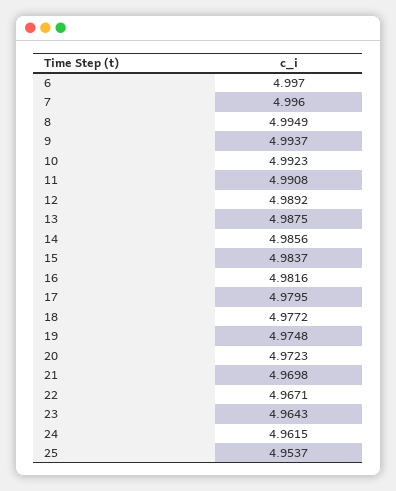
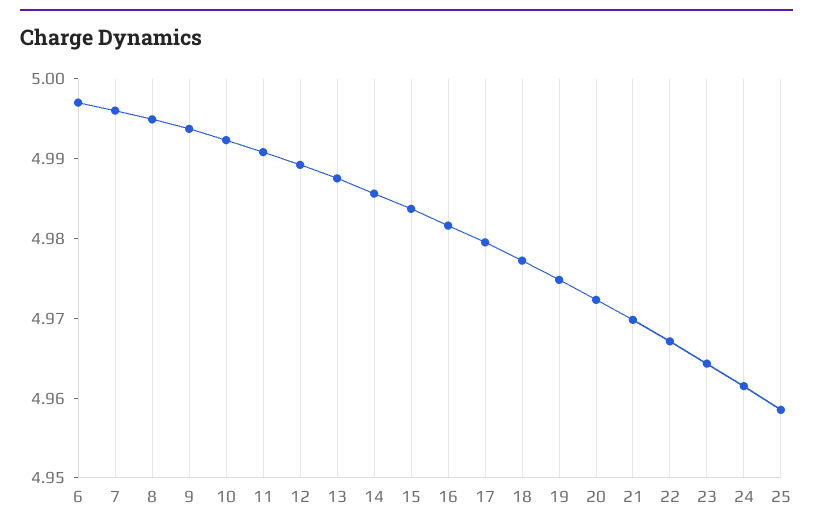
25: 4.9537 -> 4.958

